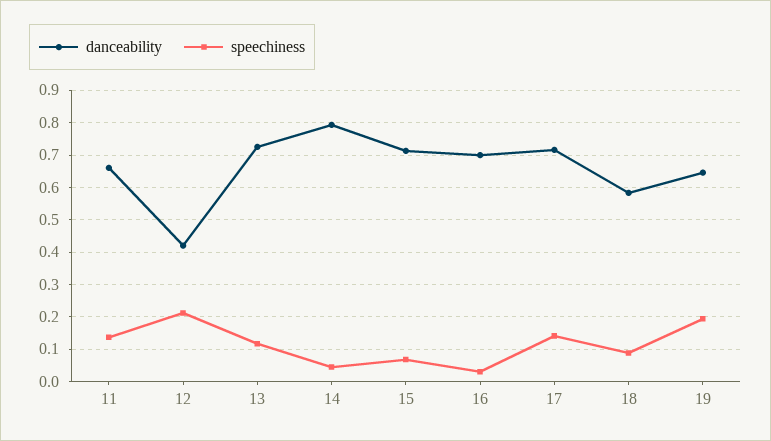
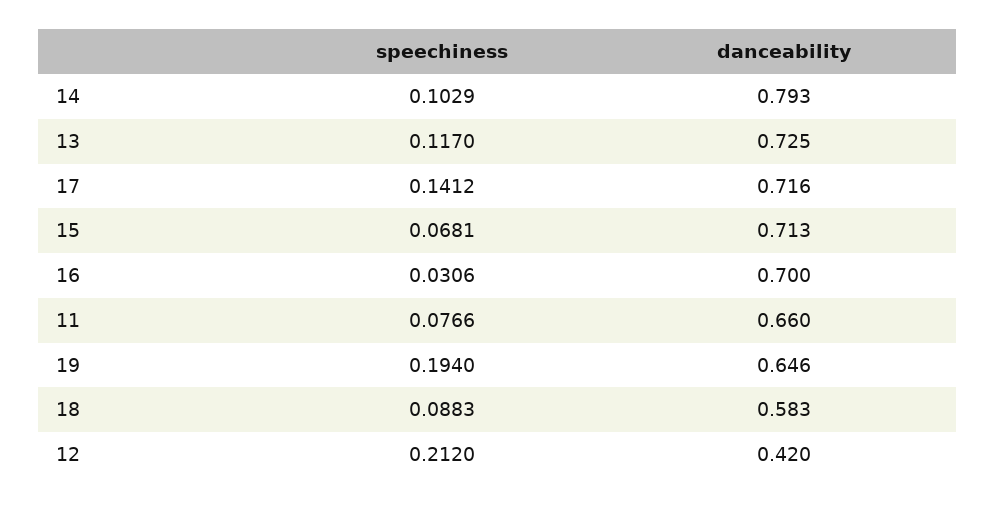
speechiness, 11: 0.14 -> 0.0766
speechiness, 14: 0.04 -> 0.1029

